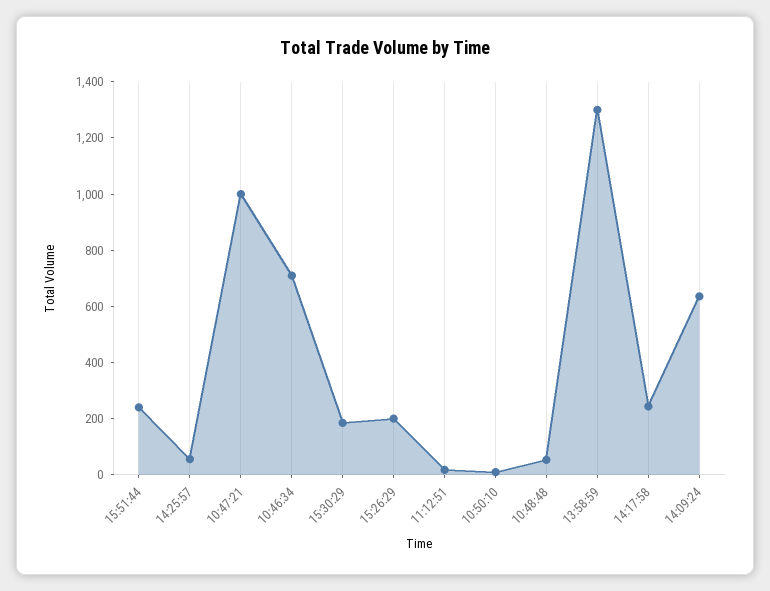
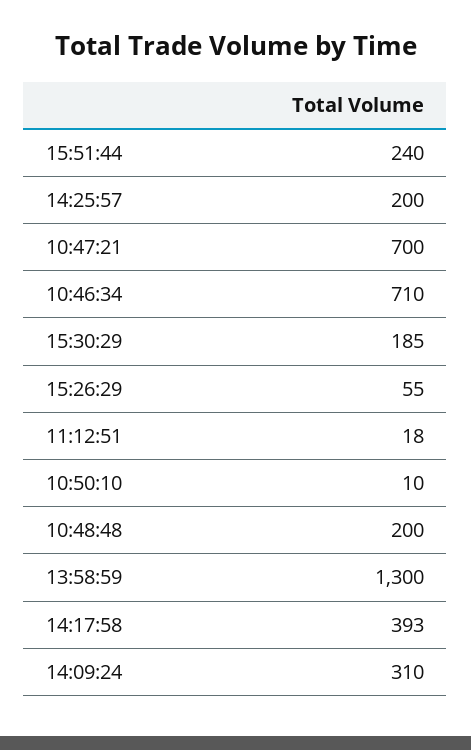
14:25:57: 50 -> 200
10:47:21: 1000 -> 700
15:26:29: 200 -> 55
10:48:48: 50 -> 200
14:17:58: 250 -> 393
14:09:24: 650 -> 310

